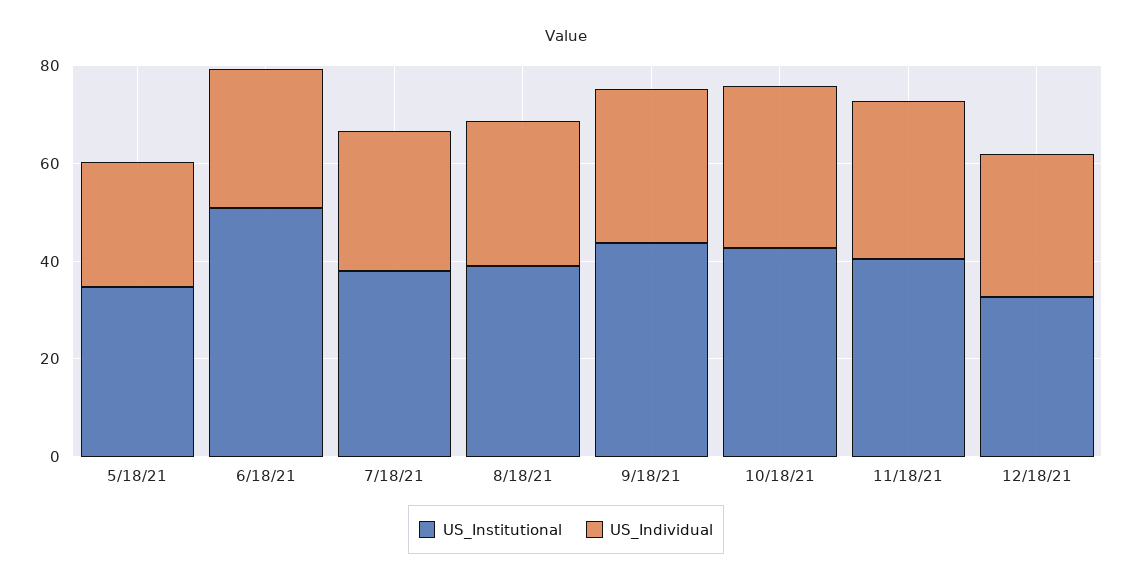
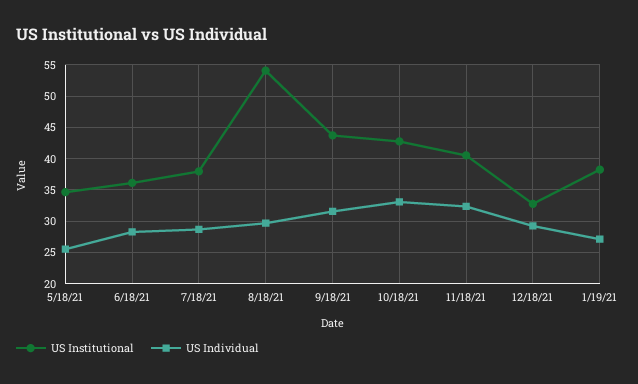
US_Institutional, 6/18/21: 50 -> 36
US_Institutional, 8/18/21: 40 -> 54
US_Institutional, 1/19/21: none -> 38
US_Individual, 1/19/21: none -> 27

